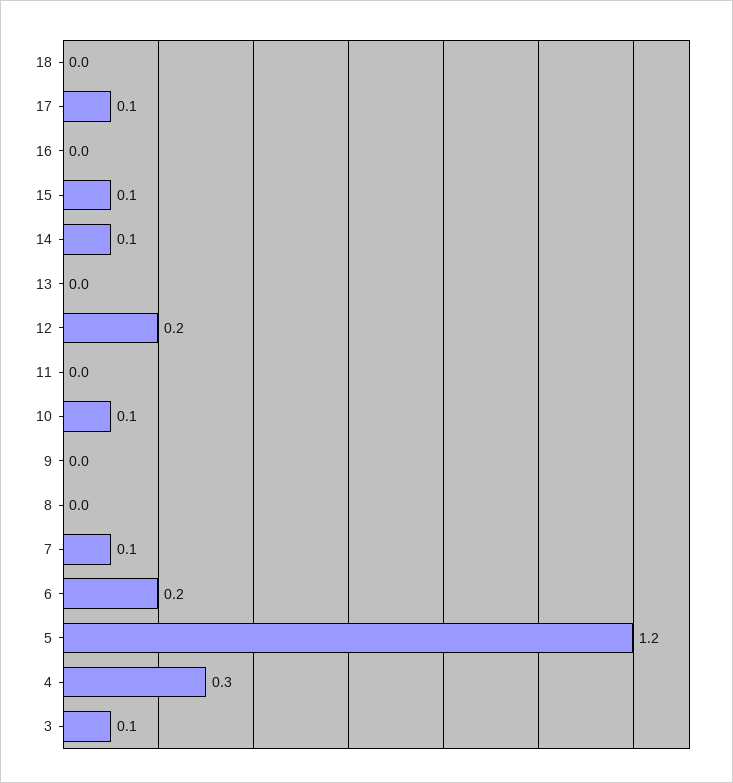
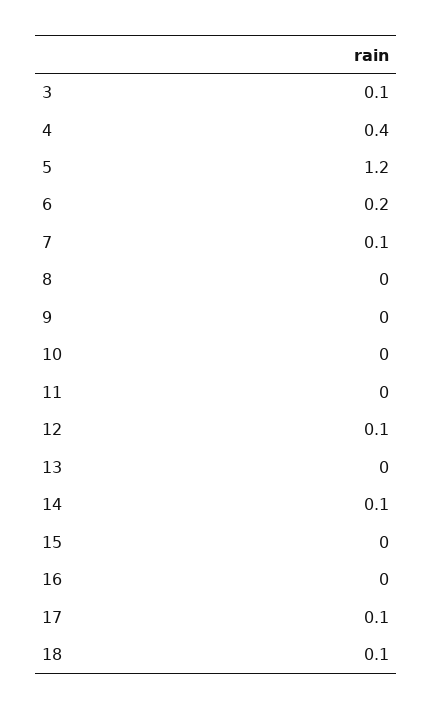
18: 0 -> 0.1
15: 0.1 -> 0
12: 0.2 -> 0.1
10: 0.1 -> 0
4: 0.3 -> 0.4

